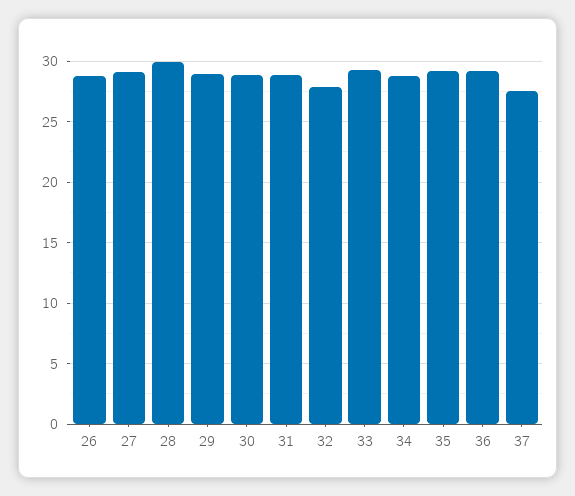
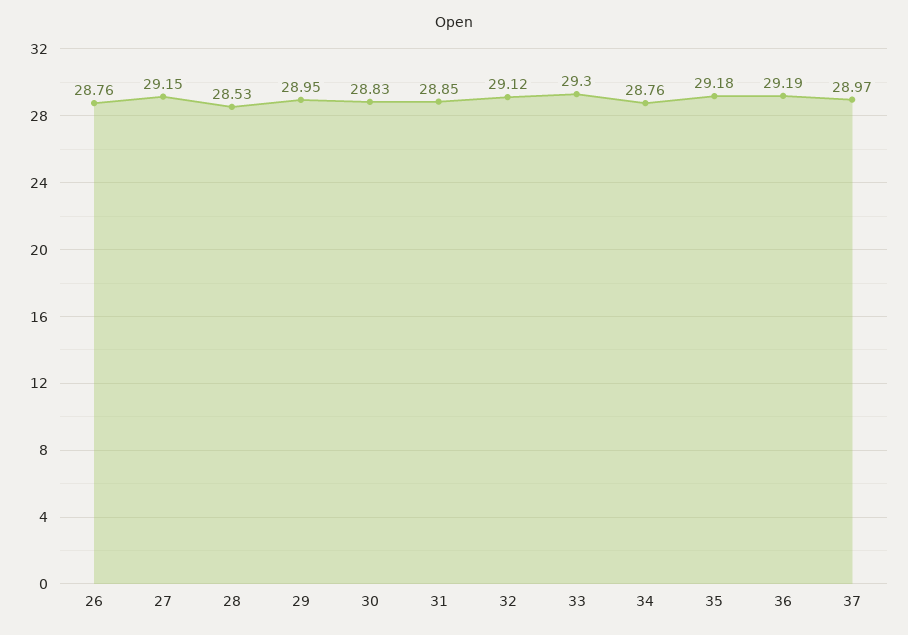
28: 30 -> 28.53
32: 28 -> 29.12
37: 27.5 -> 28.97

